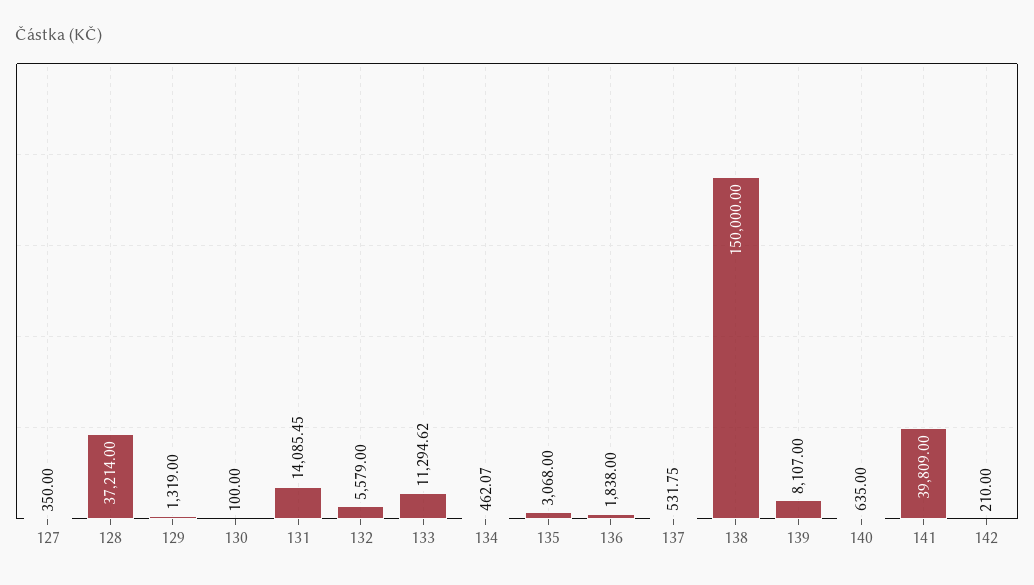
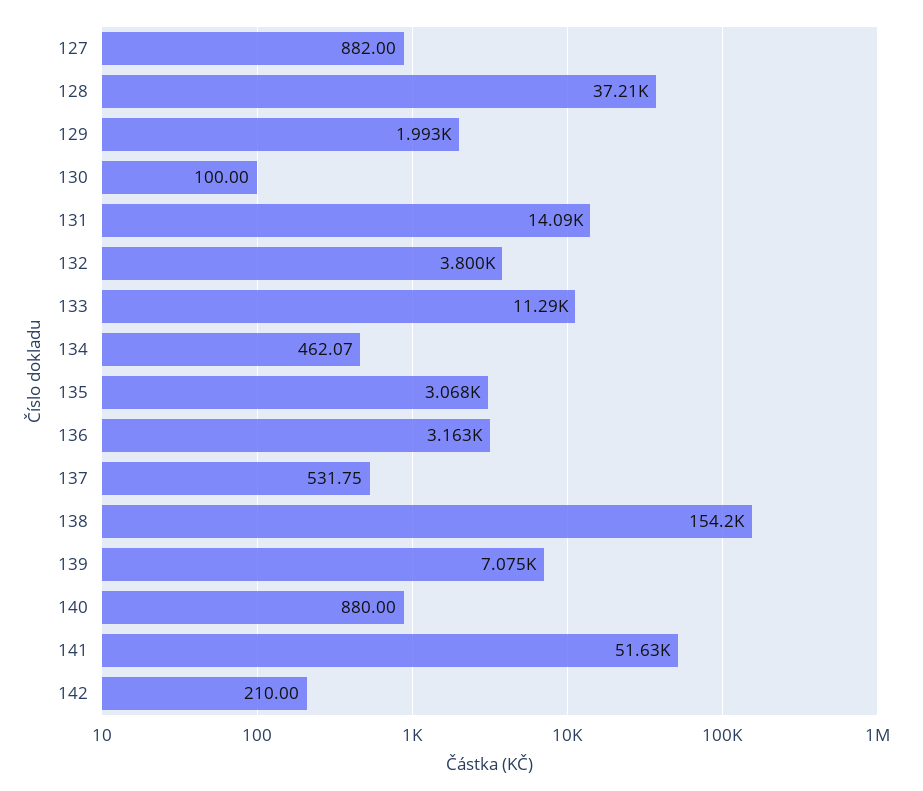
127: 350 -> 882
129: 1319 -> 1993
132: 5579 -> 3800
136: 1838 -> 3163
138: 150000 -> 154200
139: 8107 -> 7075
140: 635 -> 880
141: 39809 -> 51630

